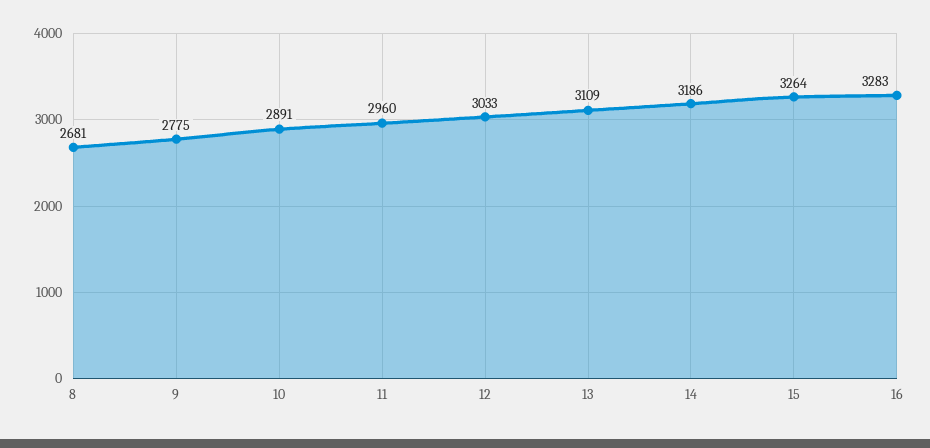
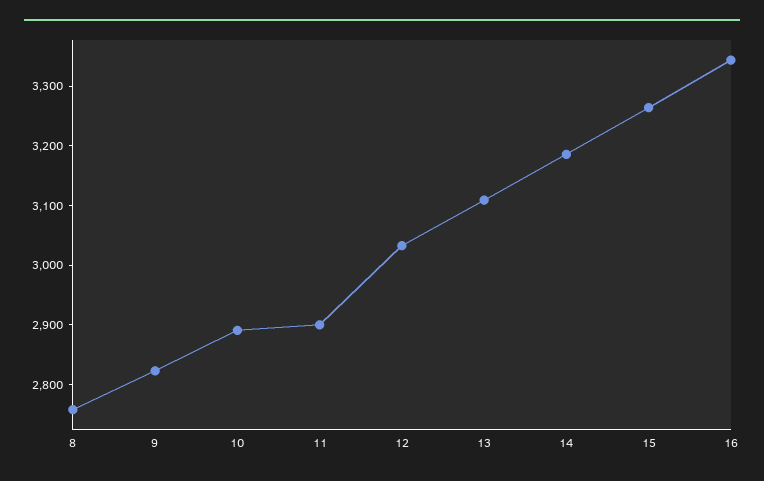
8: 2681 -> 2760
9: 2775 -> 2820
11: 2960 -> 2900
16: 3283 -> 3340

